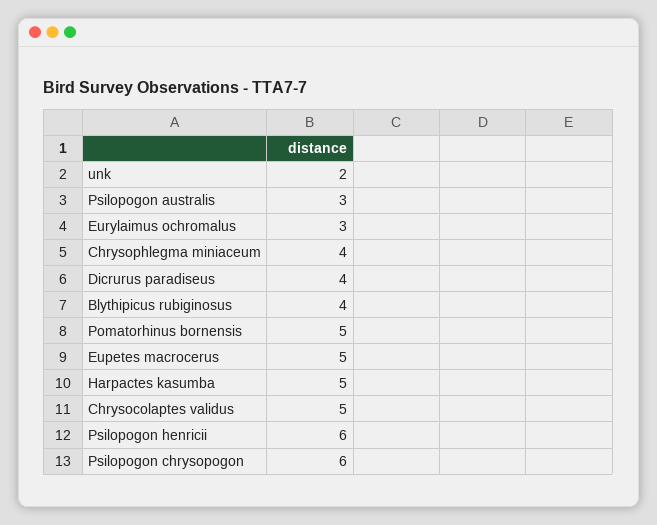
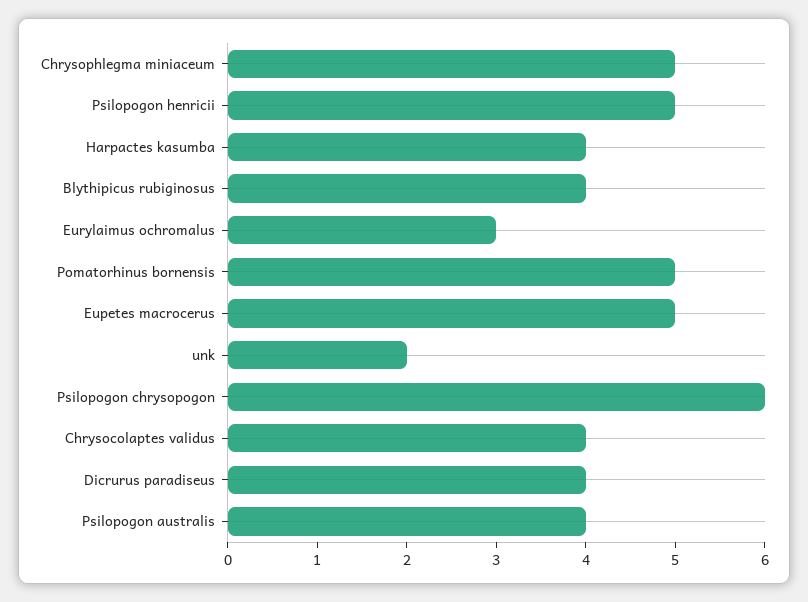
Psilopogon australis: 3 -> 4
Chrysophlegma miniaceum: 4 -> 5
Harpactes kasumba: 5 -> 4
Chrysocolaptes validus: 5 -> 4
Psilopogon henricii: 6 -> 5

